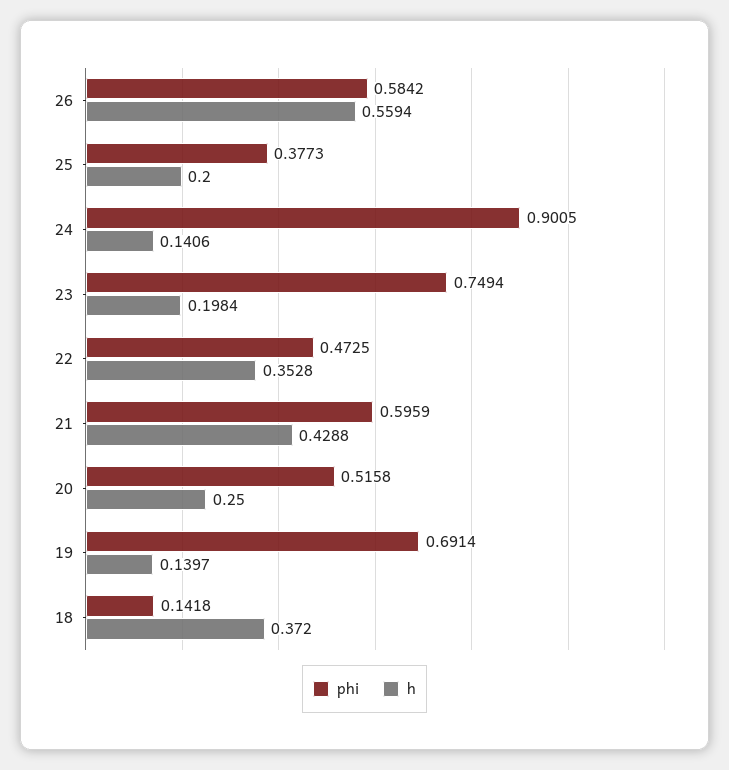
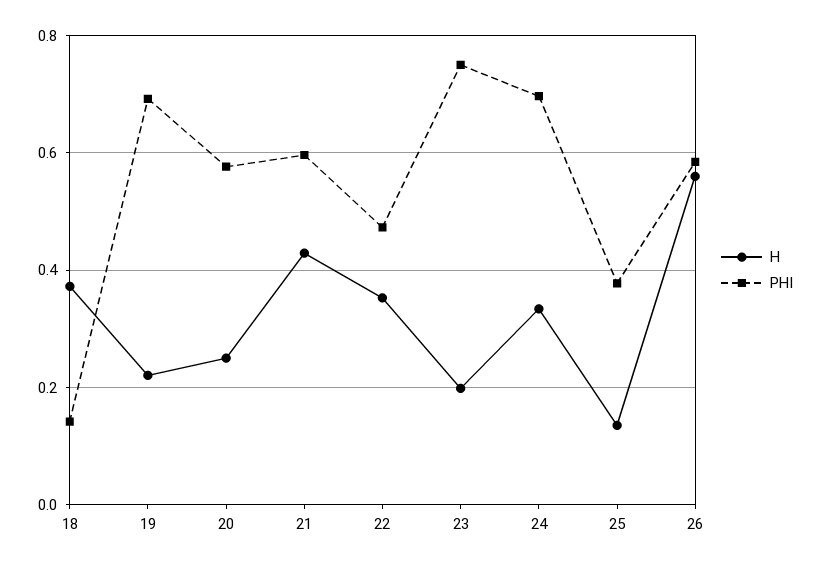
h, 25: 0.2 -> 0.14
phi, 24: 0.9005 -> 0.7
h, 24: 0.1406 -> 0.34
phi, 20: 0.5158 -> 0.58
h, 19: 0.1397 -> 0.22

